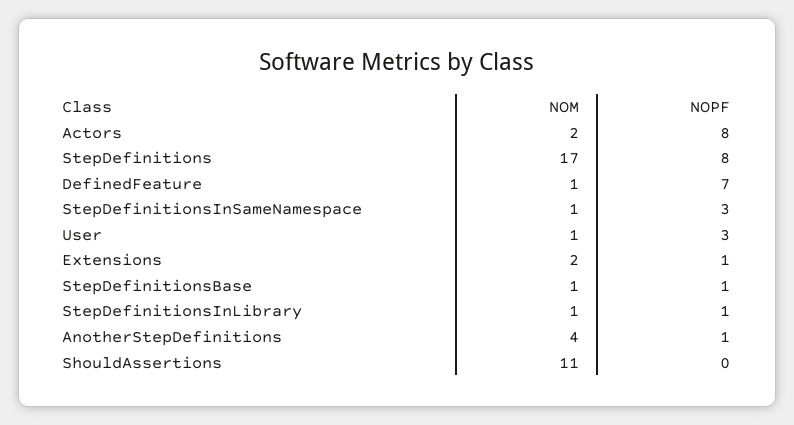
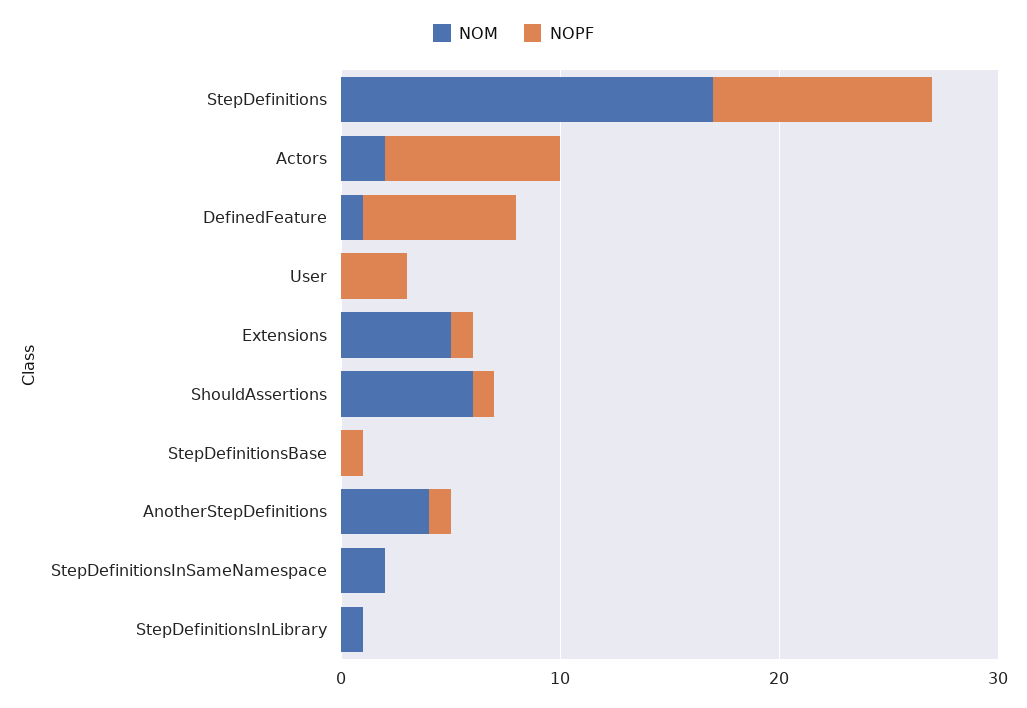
NOPF, StepDefinitions: 8 -> 10
NOM, StepDefinitionsInSameNamespace: 1 -> 2
NOPF, StepDefinitionsInSameNamespace: 3 -> 0
NOM, User: 1 -> 0
NOM, Extensions: 2 -> 5
NOM, StepDefinitionsBase: 1 -> 0
NOPF, StepDefinitionsInLibrary: 1 -> 0
NOM, ShouldAssertions: 11 -> 6
NOPF, ShouldAssertions: 0 -> 1

